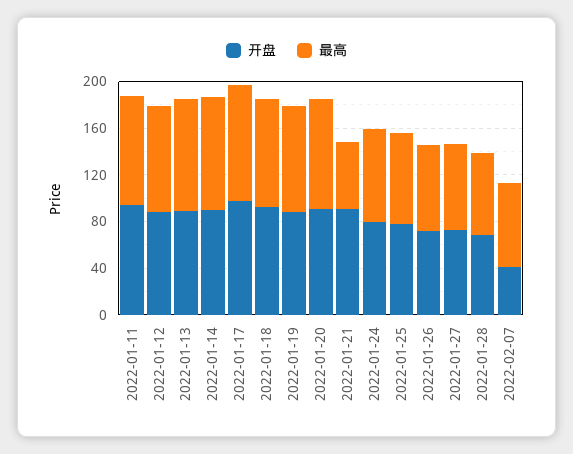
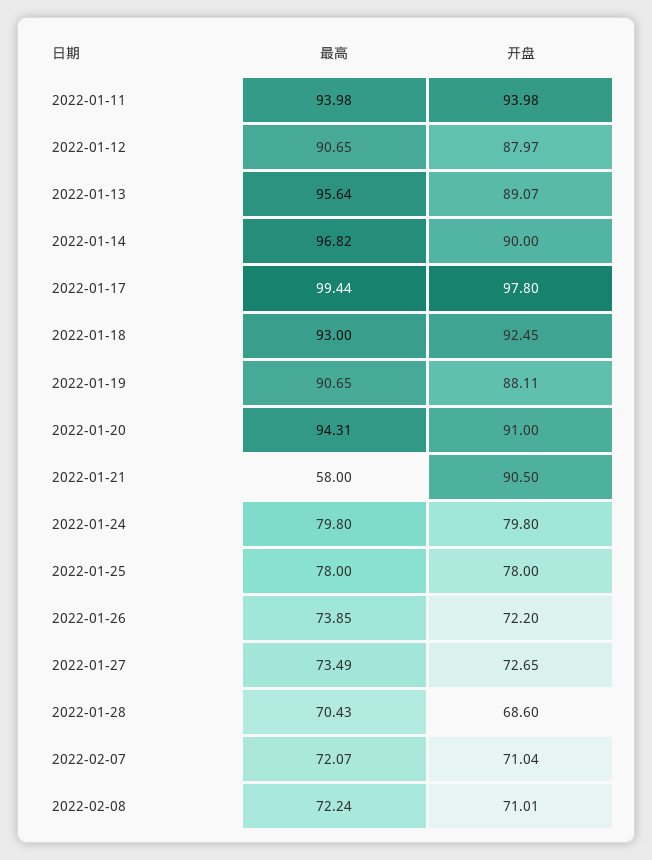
开盘, 2022-02-07: 40 -> 71.04
最高, 2022-02-08: none -> 72.24
开盘, 2022-02-08: none -> 71.01

